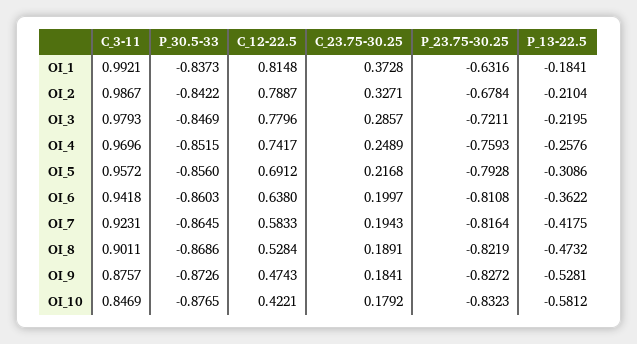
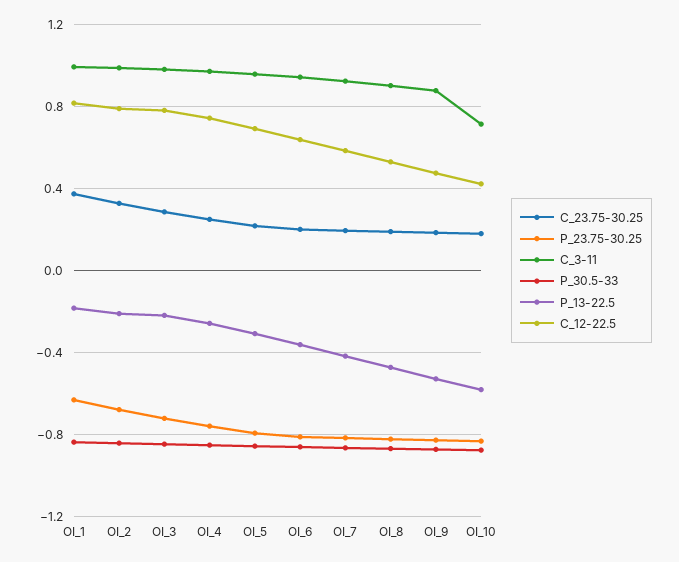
C_3-11, OI_10: 0.8469 -> 0.7

